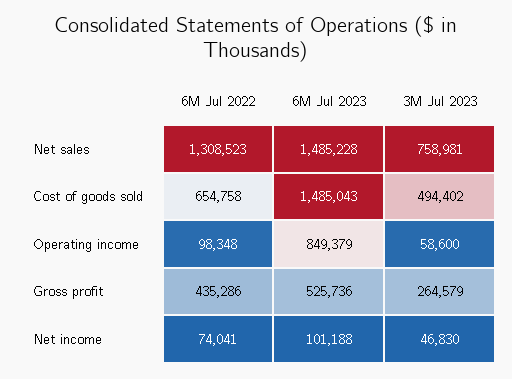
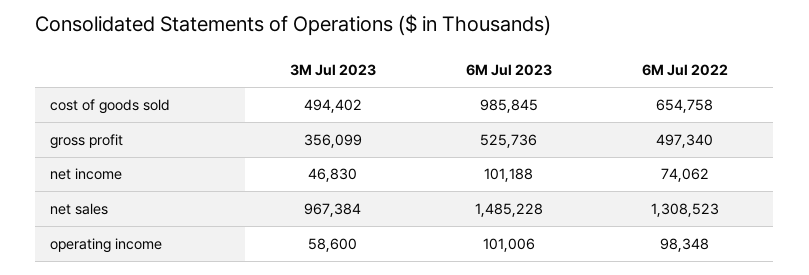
3M Jul 2023, Net sales: 758981 -> 967384
6M Jul 2023, Cost of goods sold: 1485043 -> 985845
6M Jul 2023, Operating income: 849379 -> 101006
6M Jul 2022, Gross profit: 435286 -> 497340
3M Jul 2023, Gross profit: 264579 -> 356099
6M Jul 2022, Net income: 74041 -> 74062

